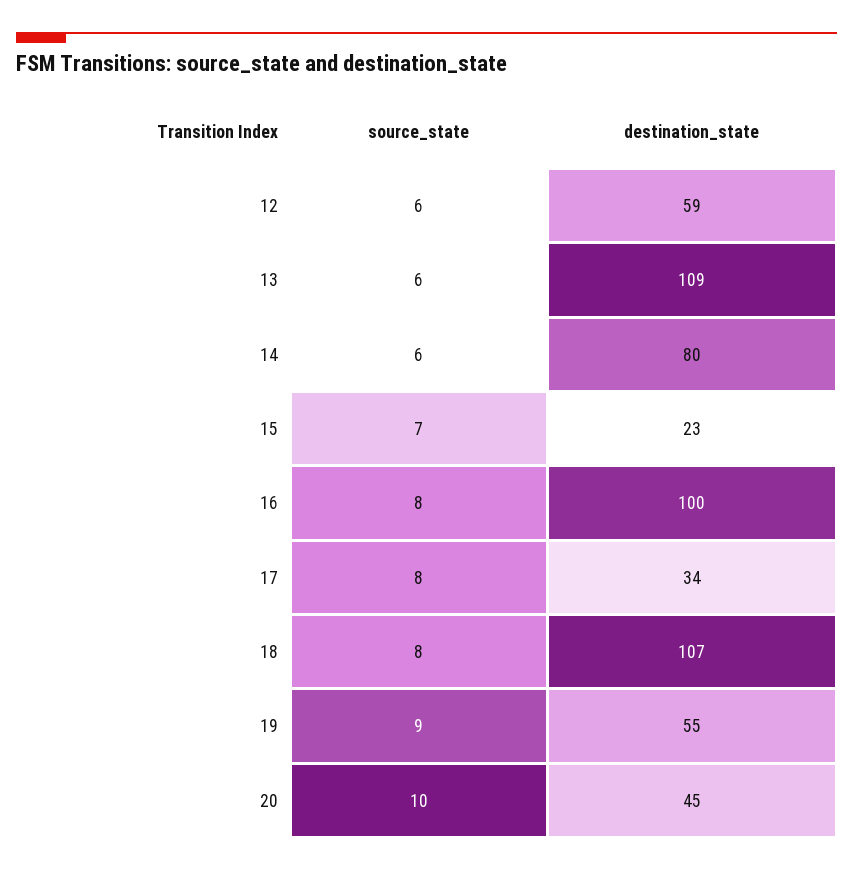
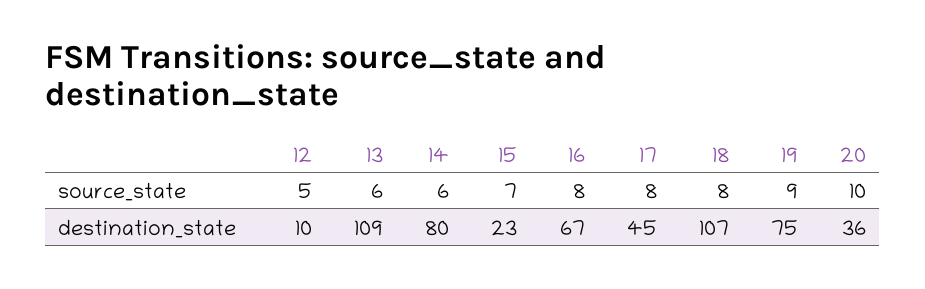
source_state, 12: 6 -> 5
destination_state, 12: 59 -> 10
destination_state, 16: 100 -> 67
destination_state, 17: 34 -> 45
destination_state, 19: 55 -> 75
destination_state, 20: 45 -> 36

